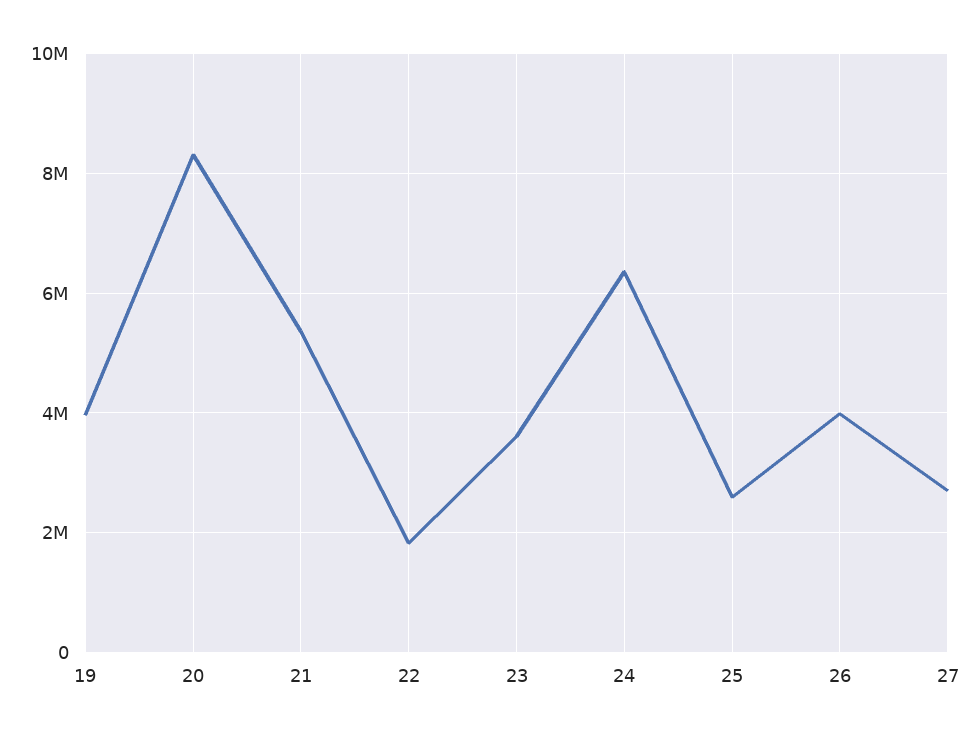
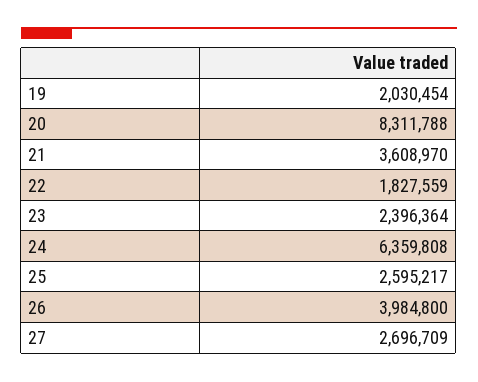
19: 4000000 -> 2030454
21: 5400000 -> 3608970
23: 3600000 -> 2396364

